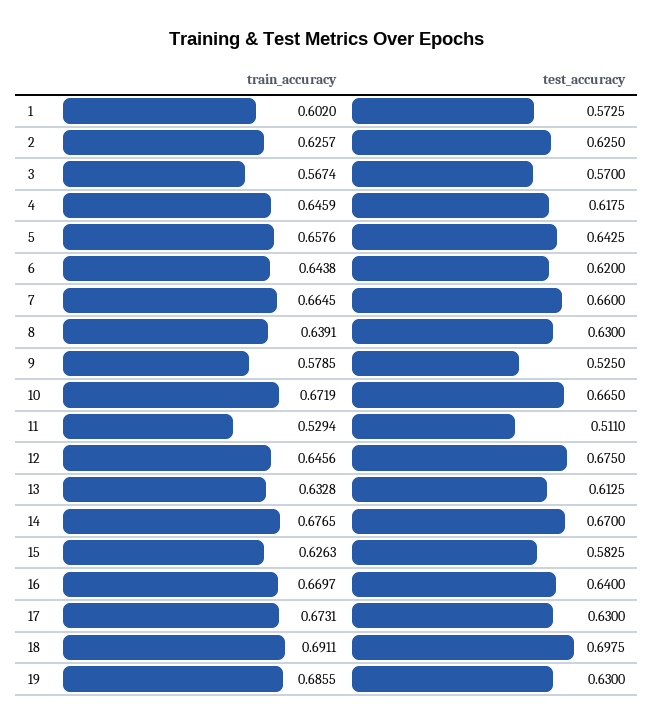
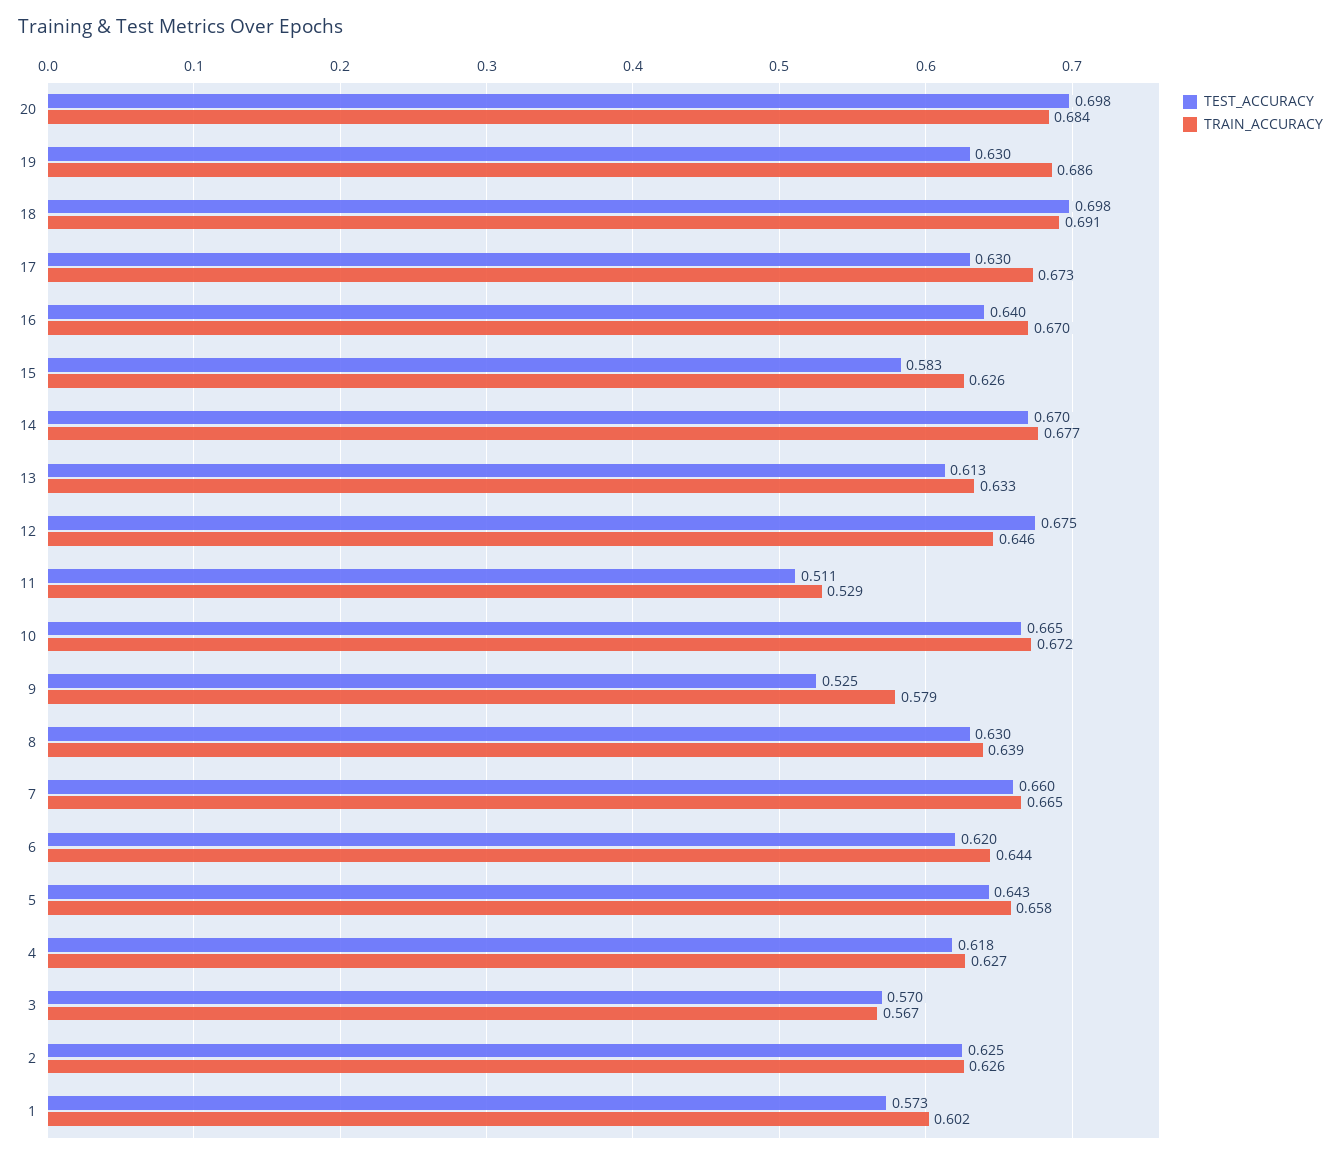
train_accuracy, 4: 0.6459 -> 0.627
test_accuracy, 20: none -> 0.698
train_accuracy, 20: none -> 0.684

